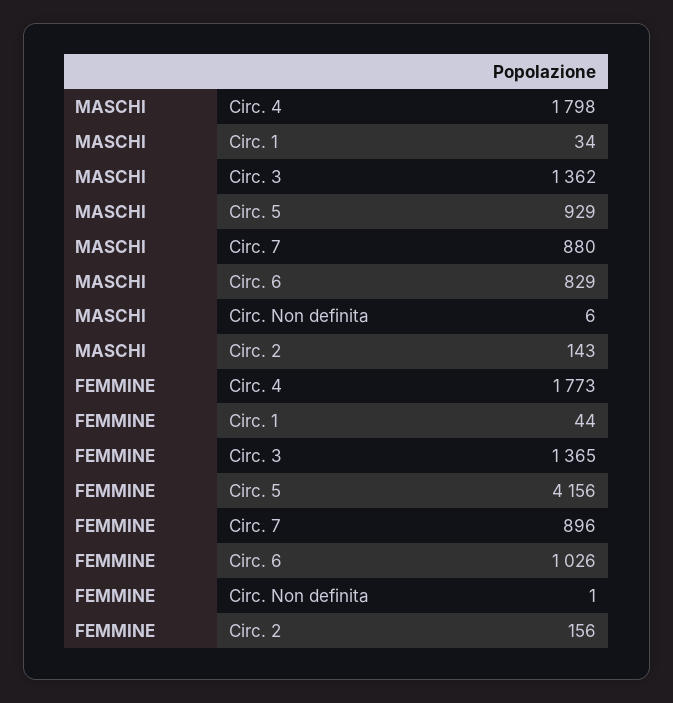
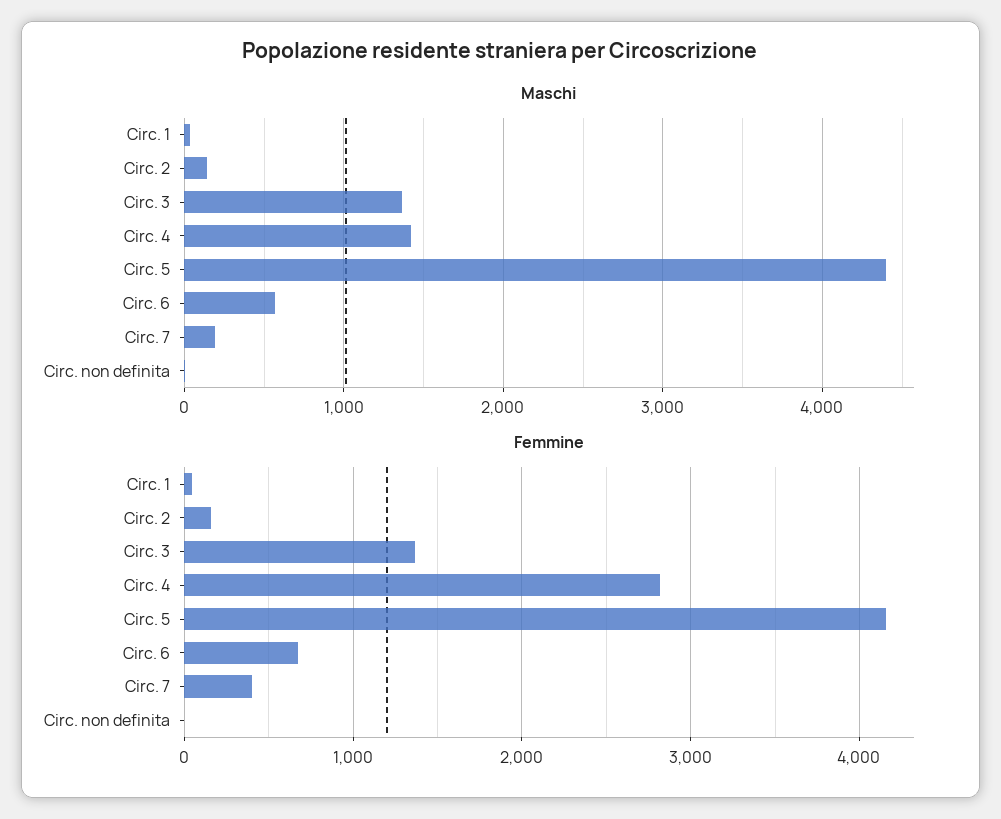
MASCHI, Circ. 4: 1798 -> 1400
MASCHI, Circ. 5: 929 -> 4400
MASCHI, Circ. 7: 880 -> 200
MASCHI, Circ. 6: 829 -> 600
FEMMINE, Circ. 4: 1773 -> 2800
FEMMINE, Circ. 7: 896 -> 400
FEMMINE, Circ. 6: 1026 -> 700

